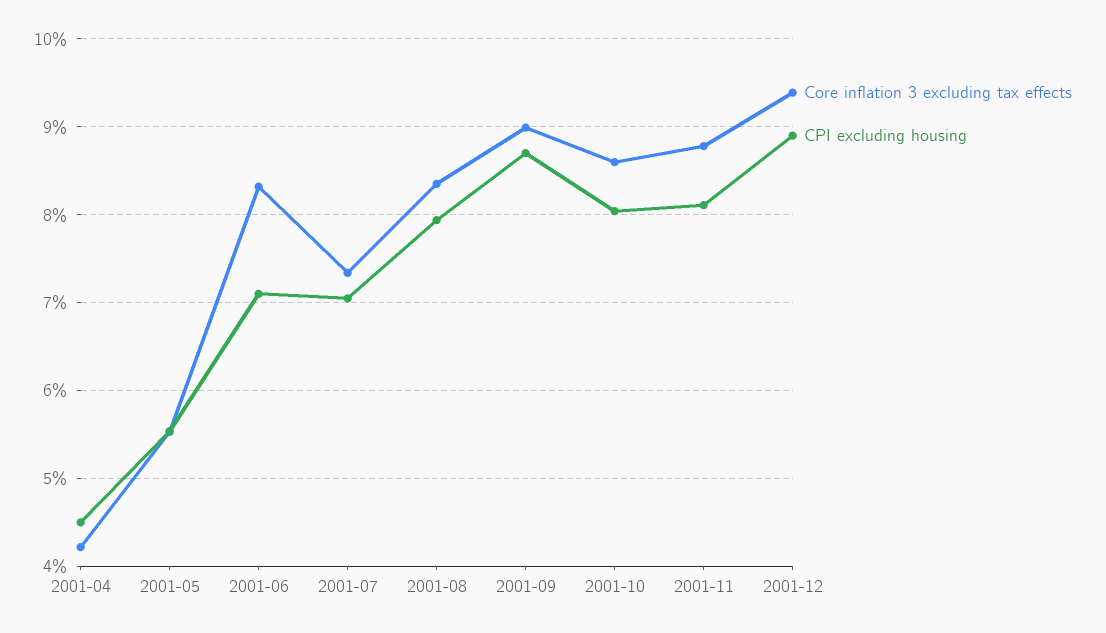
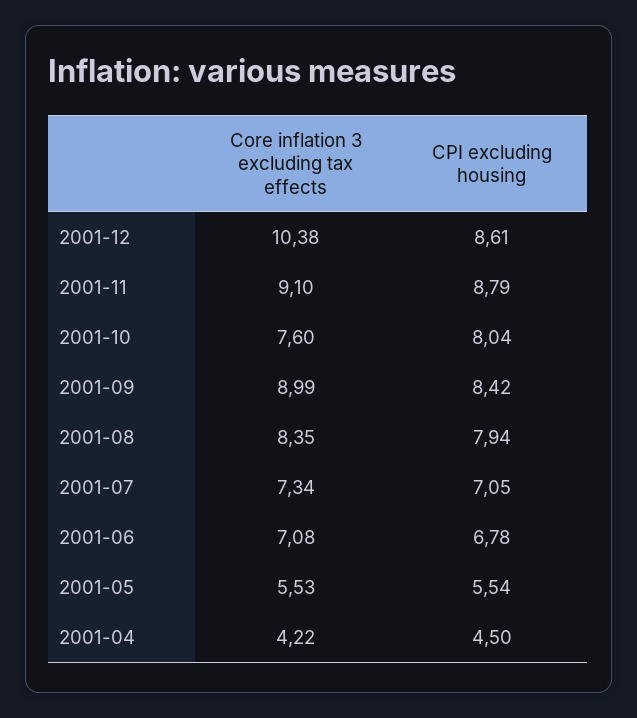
Core inflation 3 excluding tax effects, 2001-06: 8.3 -> 7.08
CPI excluding housing, 2001-06: 7.1 -> 6.78
CPI excluding housing, 2001-09: 8.7 -> 8.42
Core inflation 3 excluding tax effects, 2001-10: 8.6 -> 7.6
Core inflation 3 excluding tax effects, 2001-11: 8.8 -> 9.1
CPI excluding housing, 2001-11: 8.1 -> 8.79
Core inflation 3 excluding tax effects, 2001-12: 9.4 -> 10.38
CPI excluding housing, 2001-12: 8.9 -> 8.61

